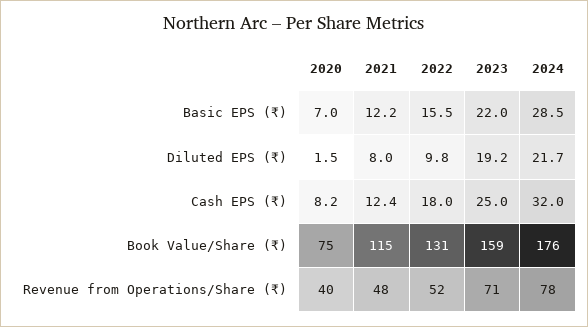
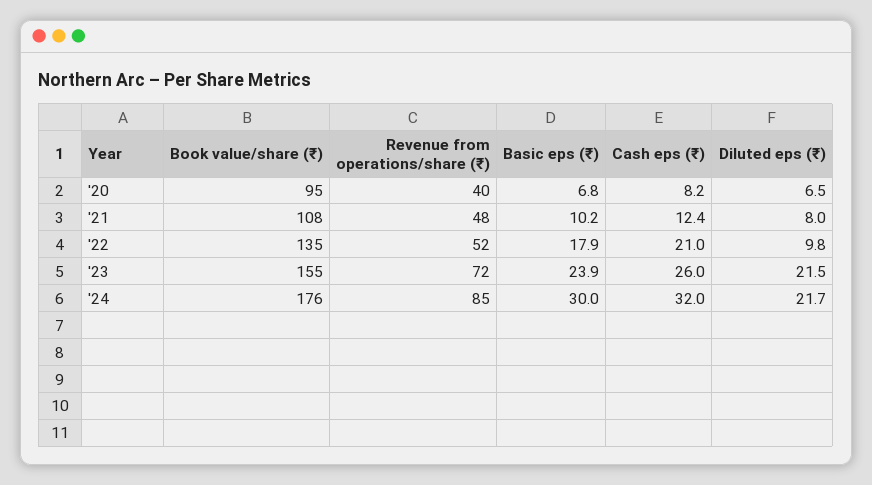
2020, Basic EPS (₹): 7 -> 6.8
2021, Basic EPS (₹): 12.2 -> 10.2
2022, Basic EPS (₹): 15.5 -> 17.9
2023, Basic EPS (₹): 22 -> 23.9
2024, Basic EPS (₹): 28.5 -> 30
2020, Diluted EPS (₹): 1.5 -> 6.5
2023, Diluted EPS (₹): 19.2 -> 21.5
2022, Cash EPS (₹): 18 -> 21
2023, Cash EPS (₹): 25 -> 26
2020, Book Value/Share (₹): 75 -> 95
2021, Book Value/Share (₹): 115 -> 108
2022, Book Value/Share (₹): 131 -> 135
2023, Book Value/Share (₹): 159 -> 155
2023, Revenue from Operations/Share (₹): 71 -> 72
2024, Revenue from Operations/Share (₹): 78 -> 85

